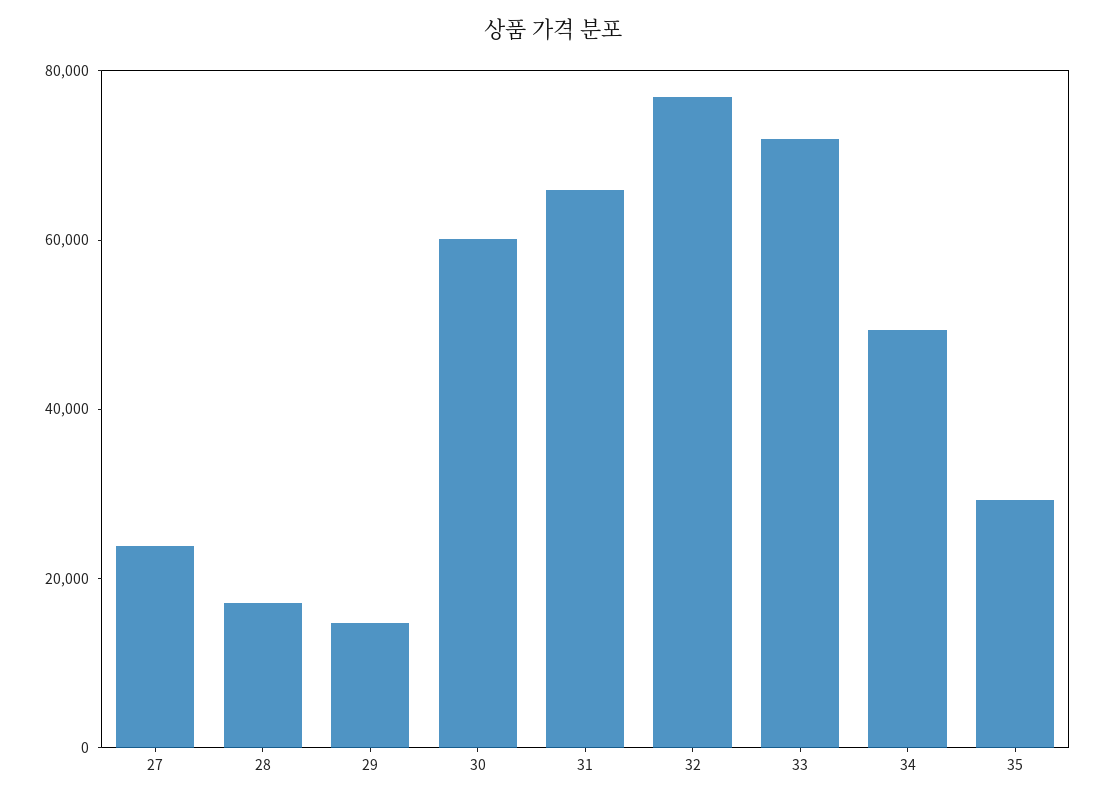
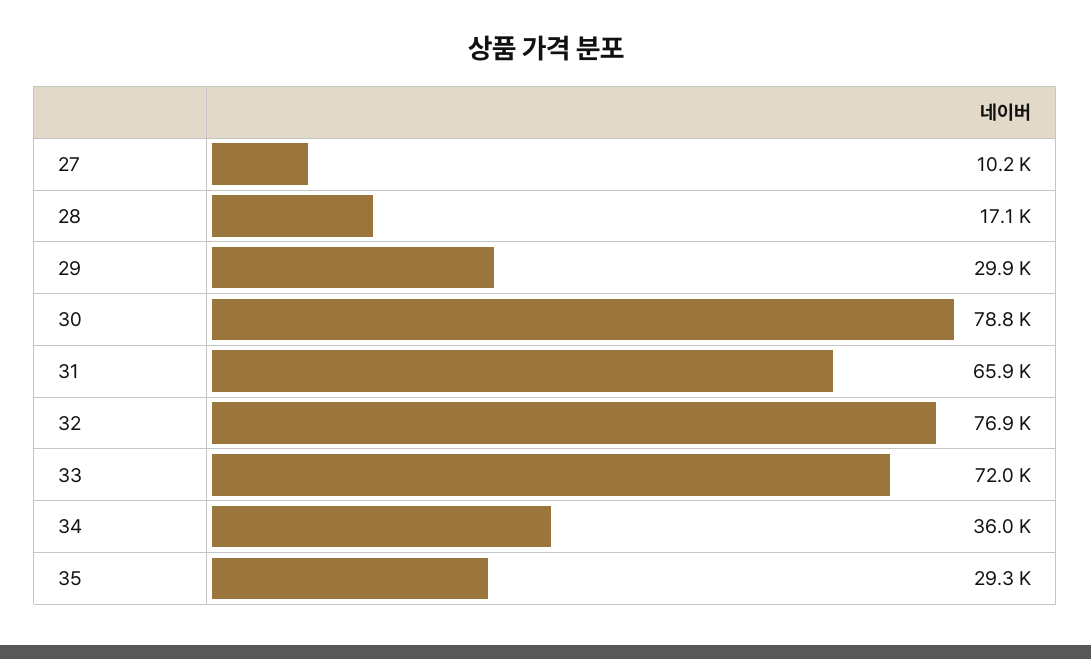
27: 25000 -> 10200
29: 15000 -> 29900
30: 60000 -> 78800
34: 50000 -> 36000

